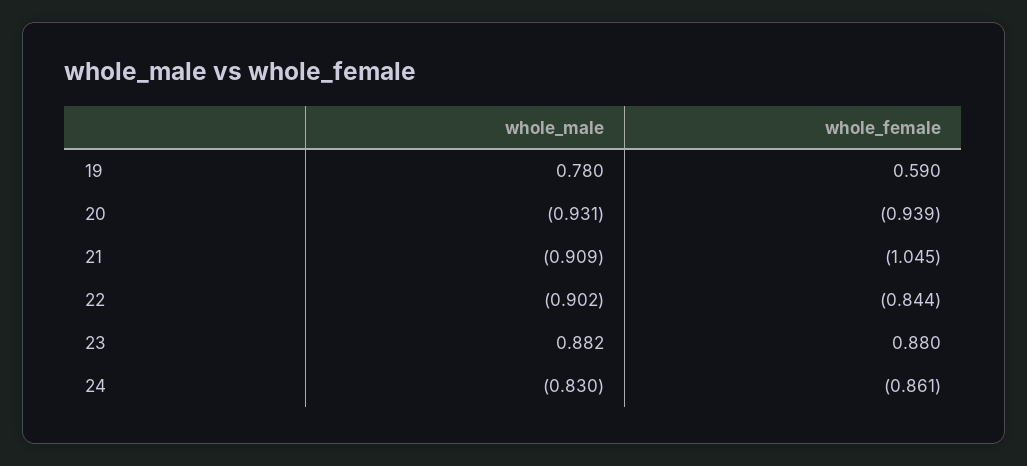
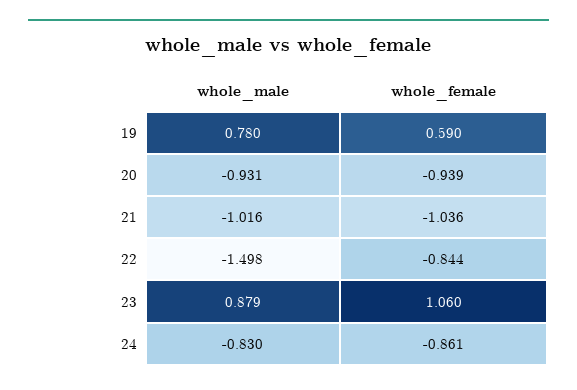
whole_male, 21: -0.909 -> -1.016
whole_female, 21: -1.045 -> -1.036
whole_male, 22: -0.902 -> -1.498
whole_male, 23: 0.882 -> 0.879
whole_female, 23: 0.88 -> 1.06

